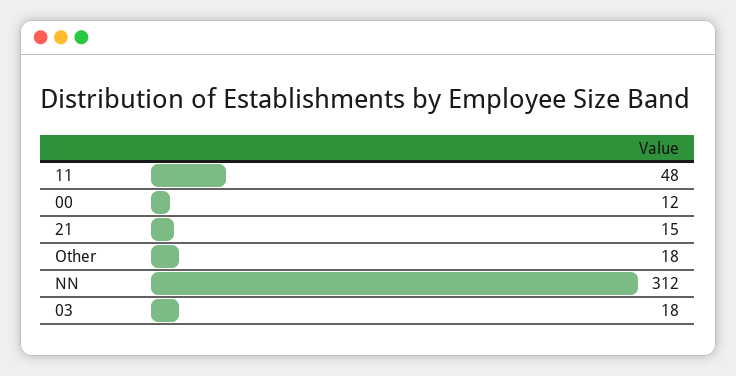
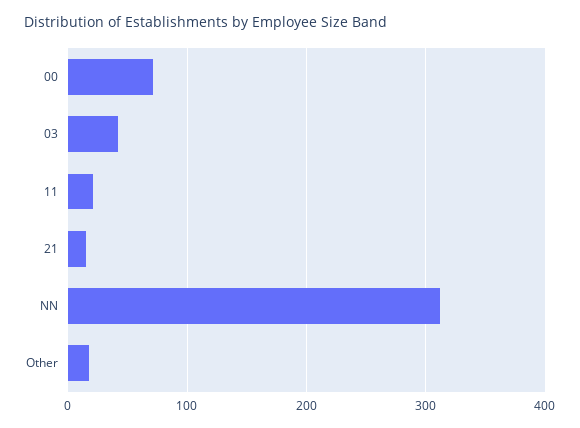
11: 48 -> 20
00: 12 -> 70
03: 18 -> 40

